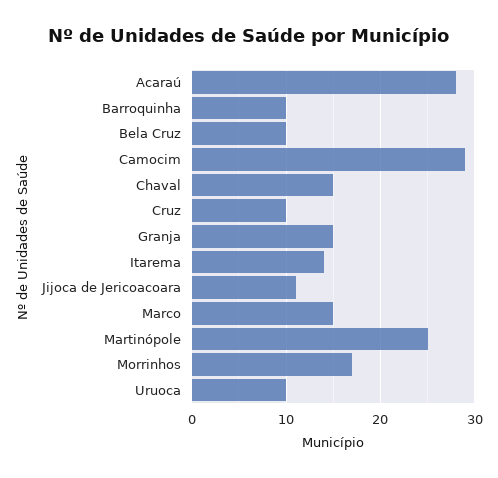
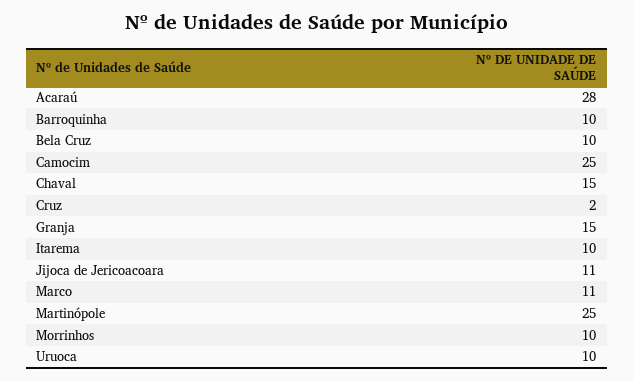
Camocim: 29 -> 25
Cruz: 10 -> 2
Itarema: 14 -> 10
Marco: 15 -> 11
Morrinhos: 17 -> 10

